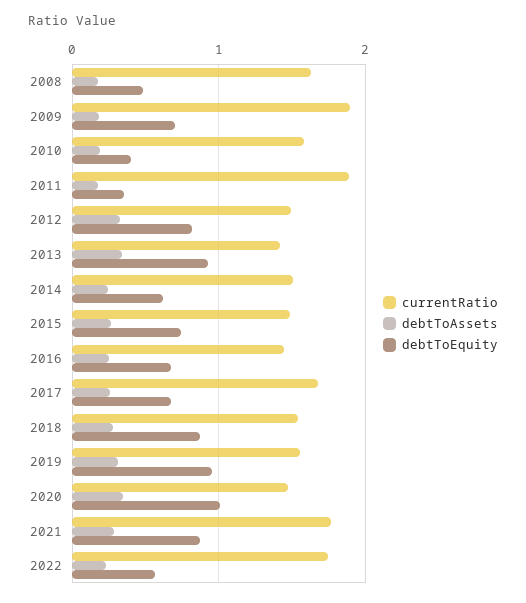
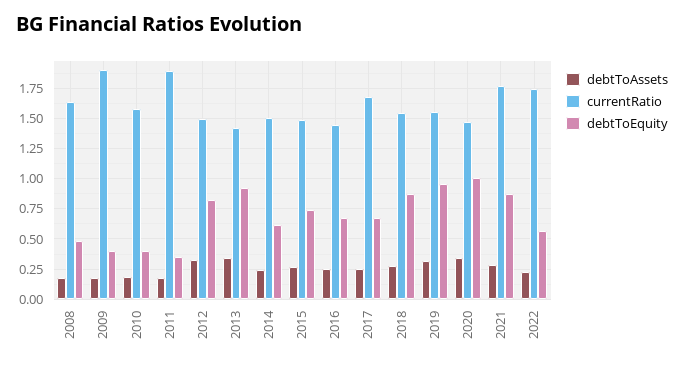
debtToEquity, 2009: 0.7 -> 0.4

